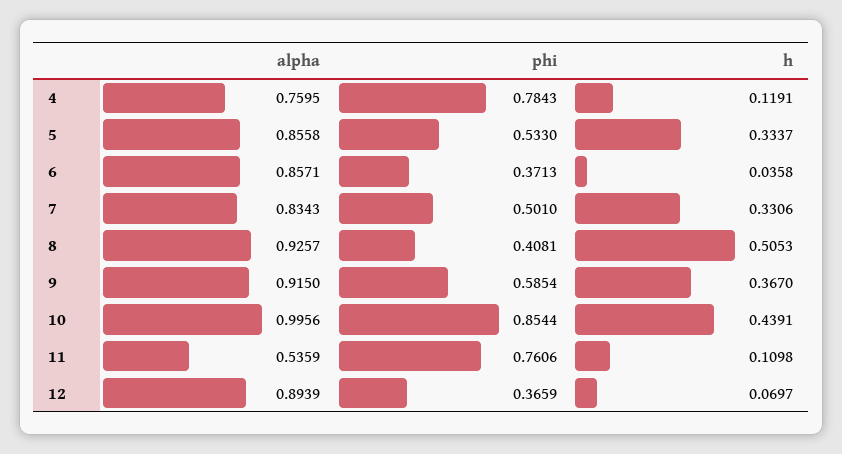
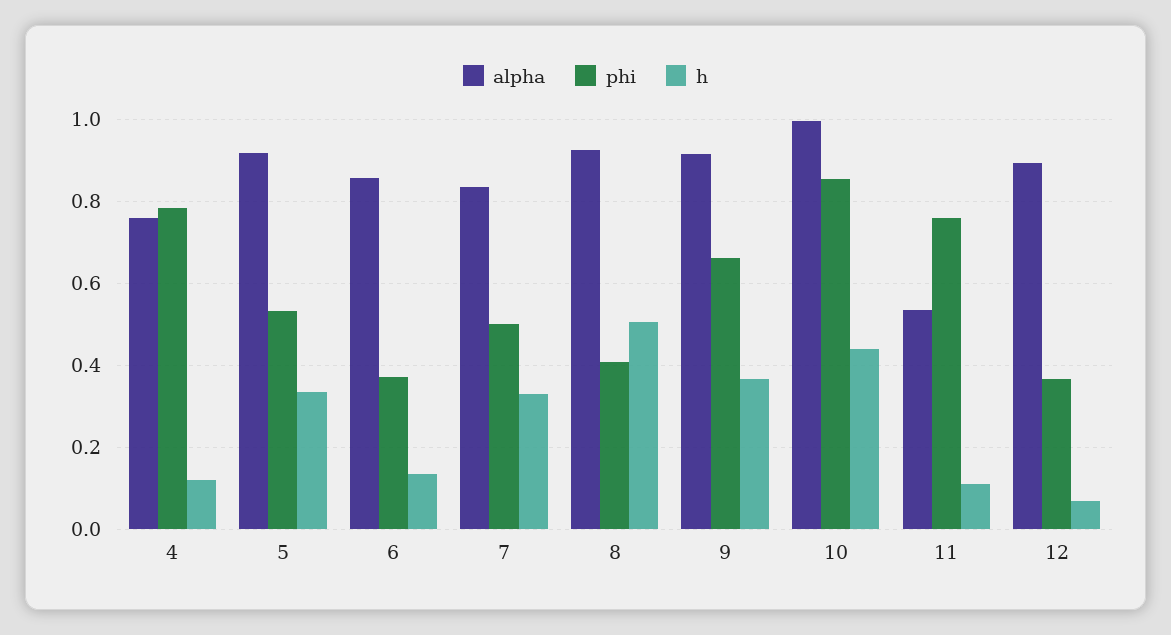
alpha, 5: 0.8558 -> 0.92
h, 6: 0.0358 -> 0.14
phi, 9: 0.5854 -> 0.66

